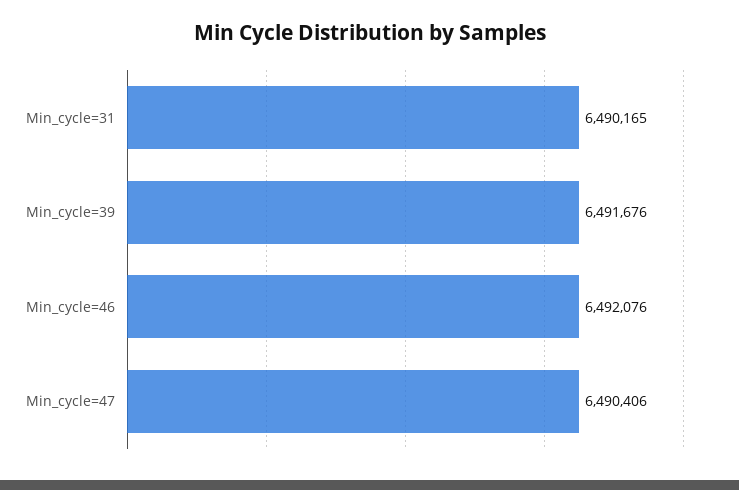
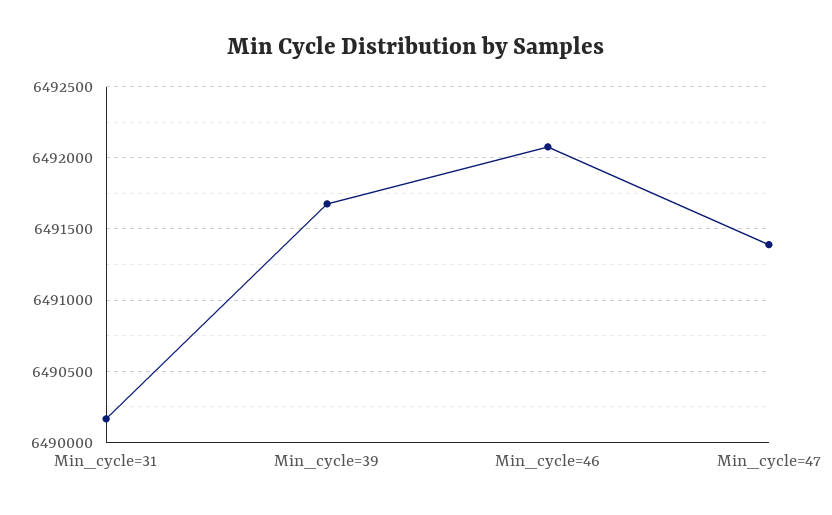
Min_cycle=47: 6490406 -> 6491400

